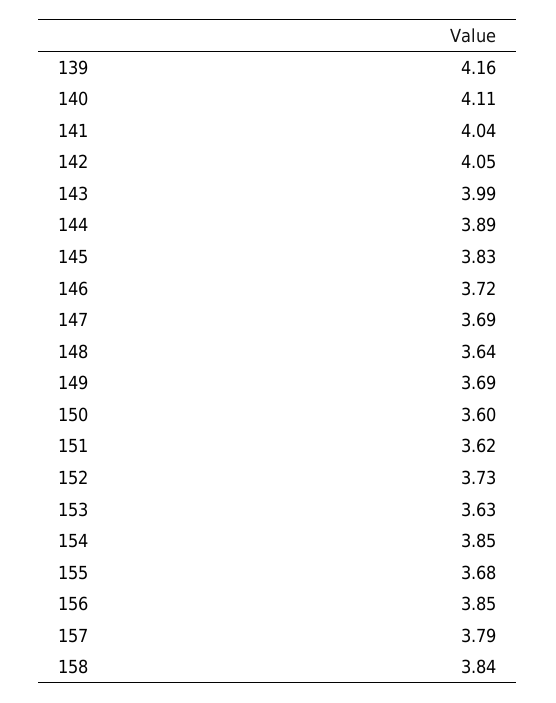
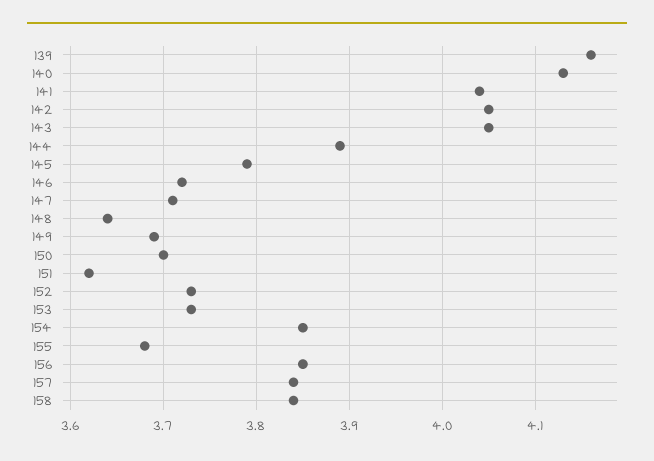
140: 4.11 -> 4.13
143: 3.99 -> 4.05
145: 3.83 -> 3.79
147: 3.69 -> 3.71
150: 3.6 -> 3.7
153: 3.63 -> 3.73
157: 3.79 -> 3.84

